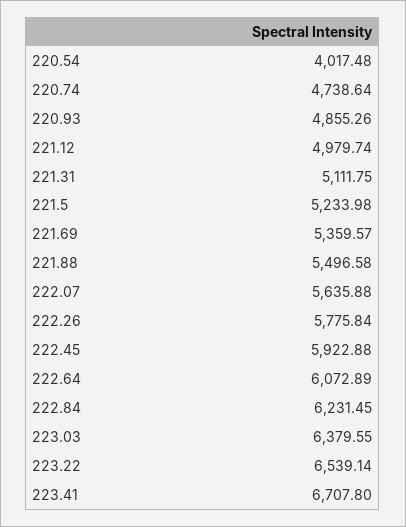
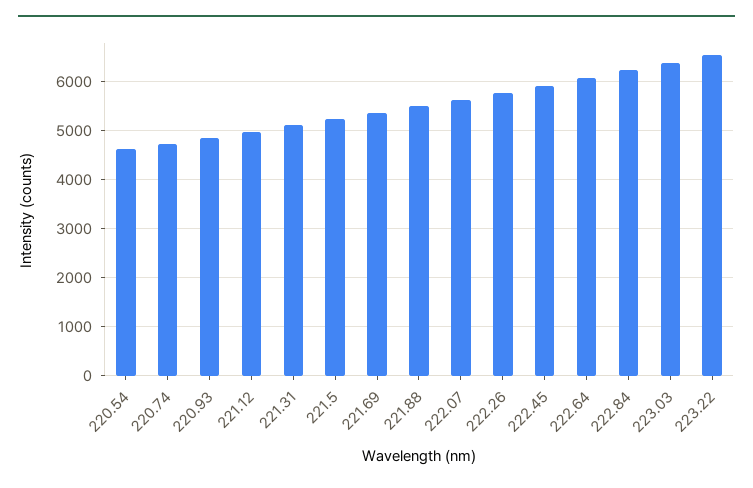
220.54: 4017.48 -> 4600
223.41: 6707.8 -> none

